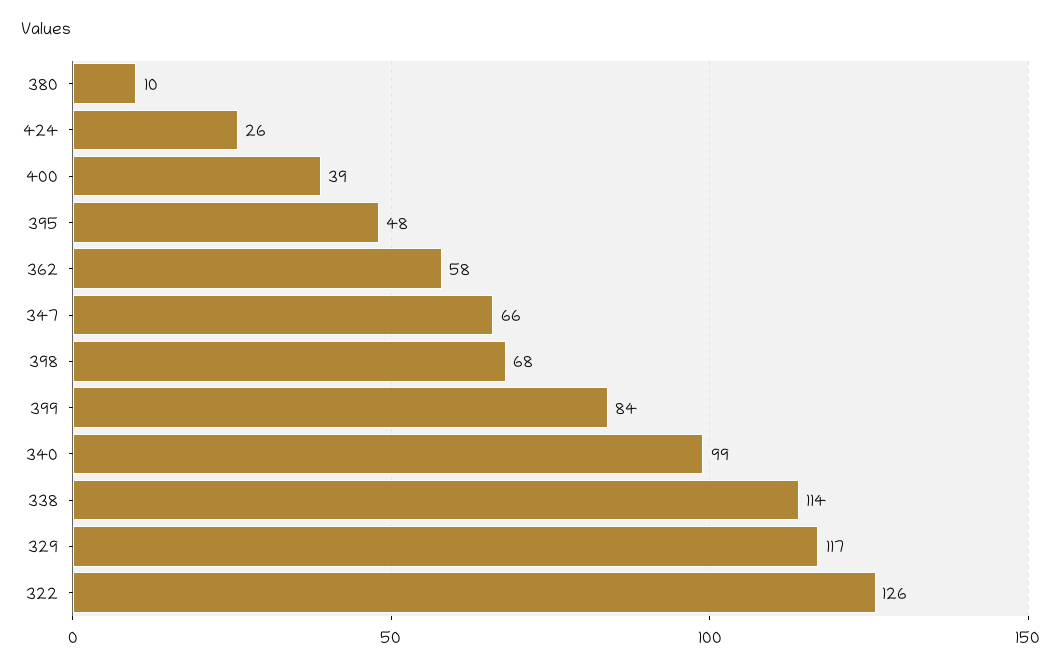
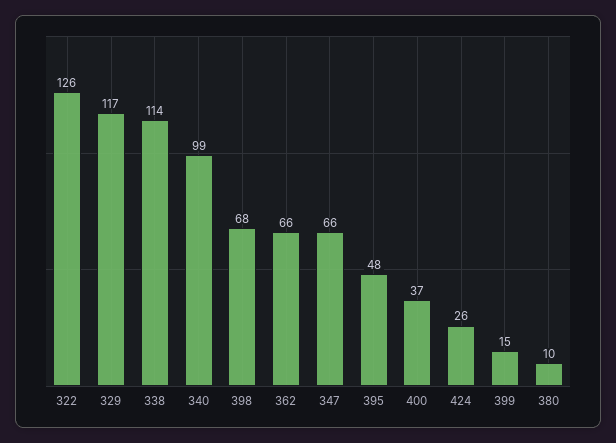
400: 39 -> 37
362: 58 -> 66
399: 84 -> 15

